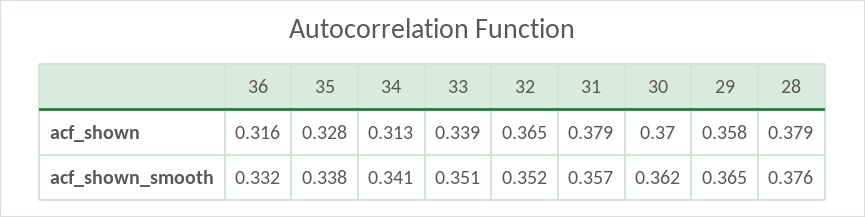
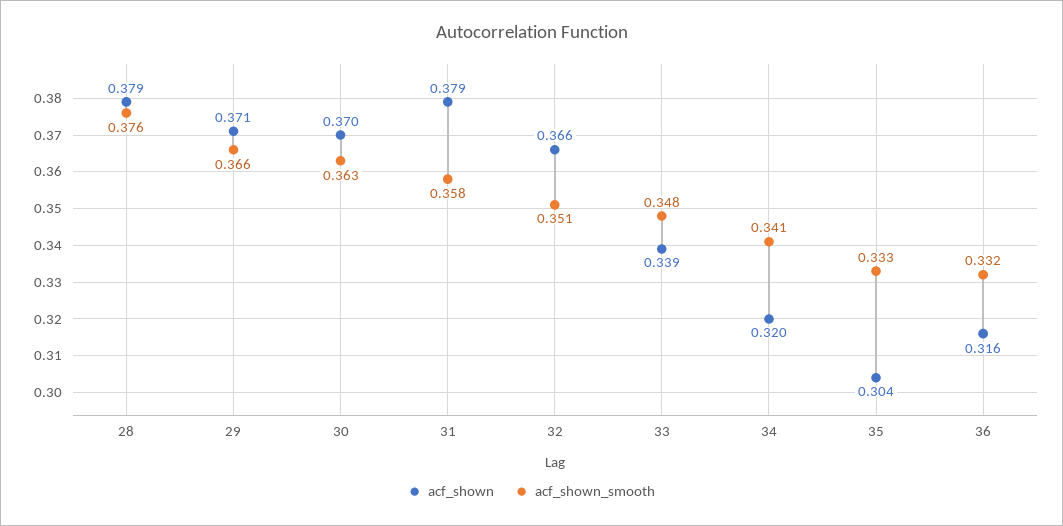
acf_shown, 35: 0.328 -> 0.304
acf_shown, 34: 0.313 -> 0.32
acf_shown, 32: 0.365 -> 0.366
acf_shown, 29: 0.358 -> 0.371
acf_shown_smooth, 35: 0.338 -> 0.333
acf_shown_smooth, 33: 0.351 -> 0.348
acf_shown_smooth, 32: 0.352 -> 0.351
acf_shown_smooth, 31: 0.357 -> 0.358
acf_shown_smooth, 30: 0.362 -> 0.363
acf_shown_smooth, 29: 0.365 -> 0.366

